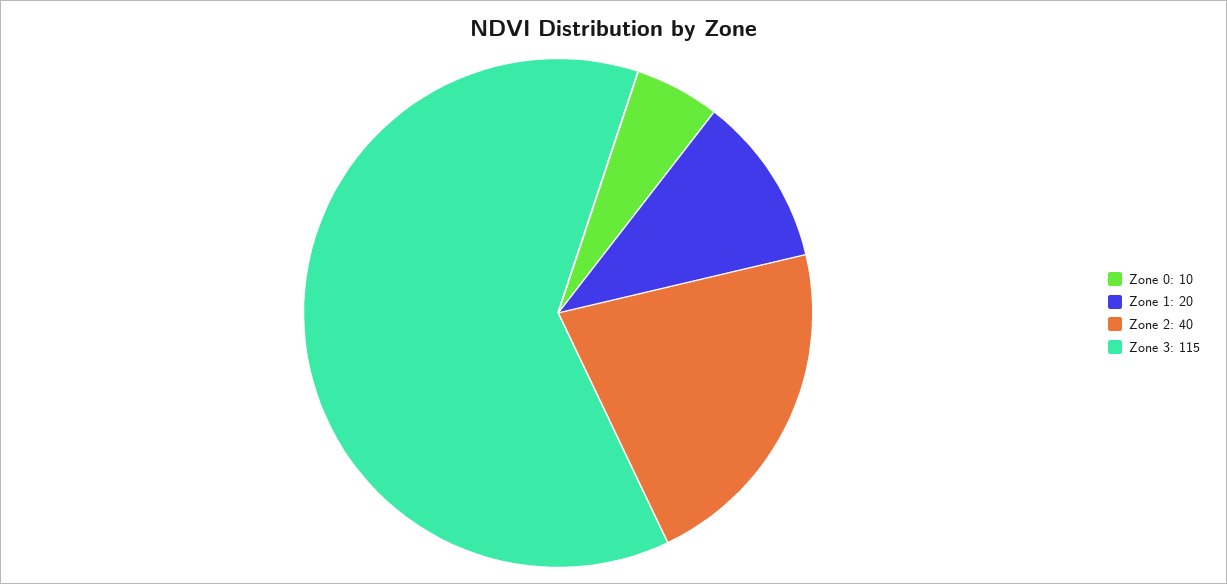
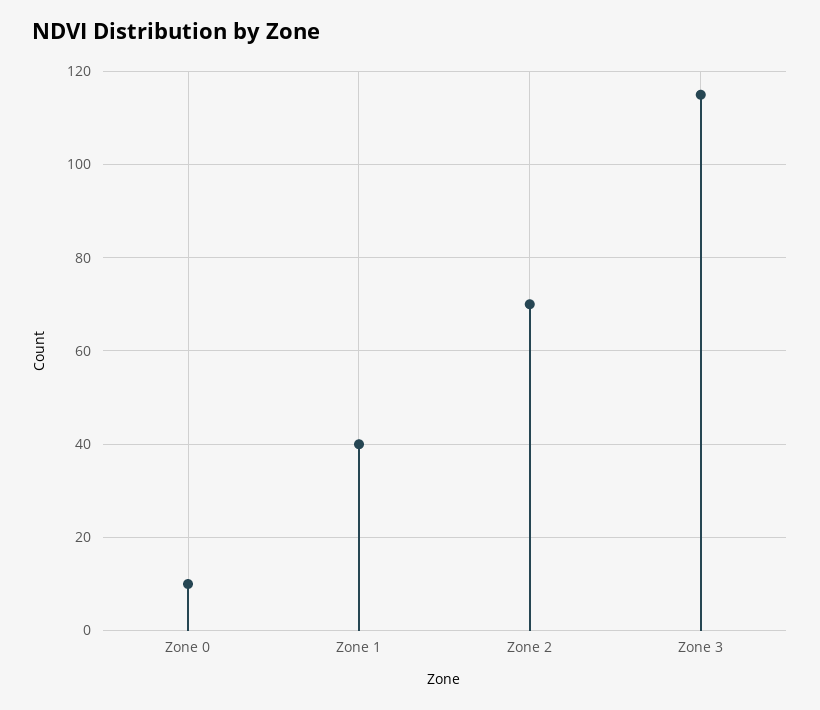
Zone 1: 20 -> 40
Zone 2: 40 -> 70

